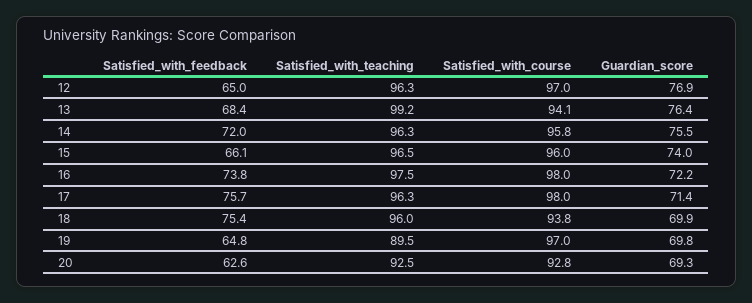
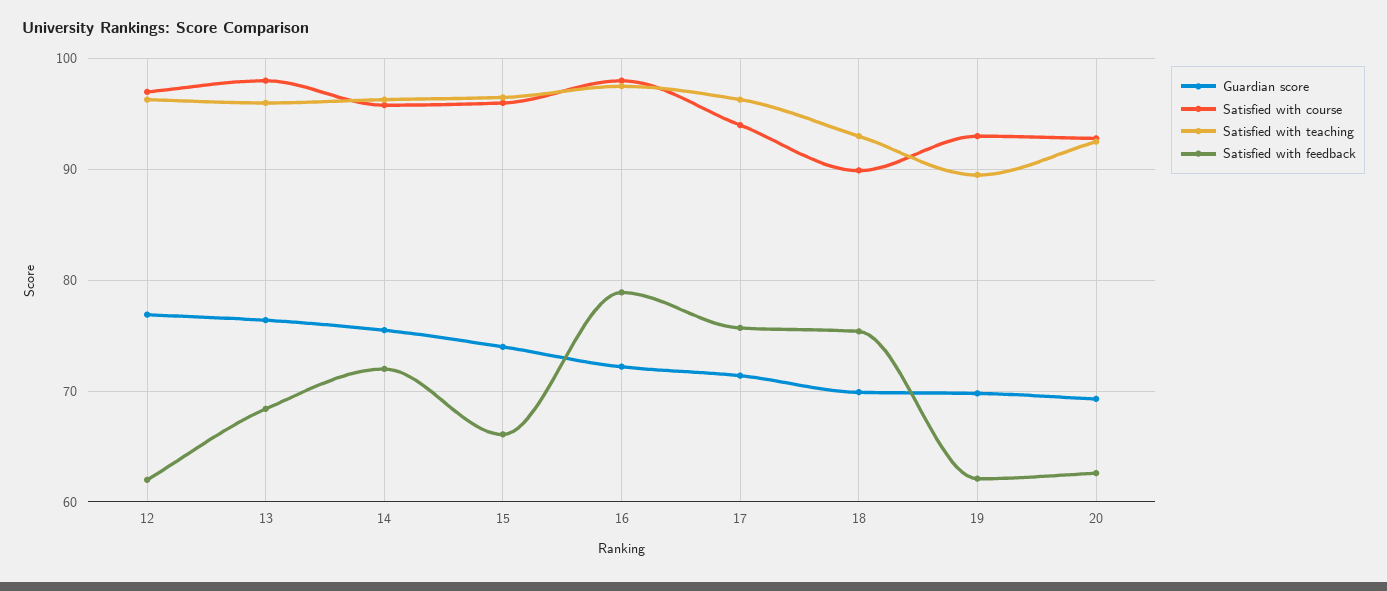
Satisfied_with_feedback, 12: 65 -> 62
Satisfied_with_teaching, 13: 99.2 -> 96
Satisfied_with_course, 13: 94.1 -> 98
Satisfied_with_feedback, 16: 73.8 -> 79
Satisfied_with_course, 17: 98 -> 94
Satisfied_with_teaching, 18: 96 -> 93
Satisfied_with_course, 18: 93.8 -> 90
Satisfied_with_feedback, 19: 64.8 -> 62
Satisfied_with_course, 19: 97 -> 93

